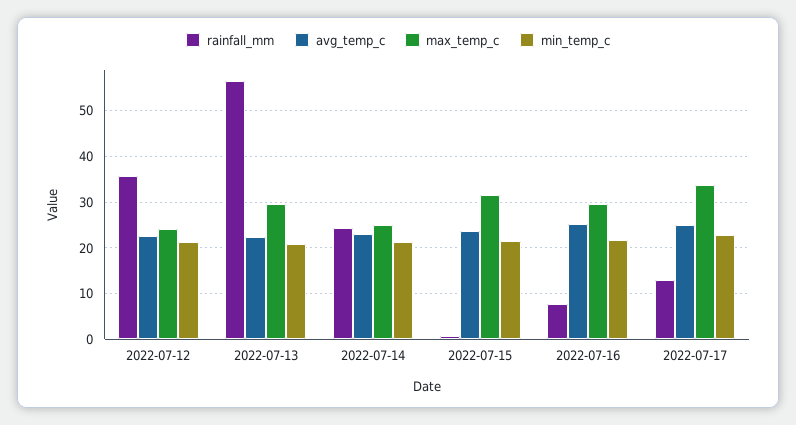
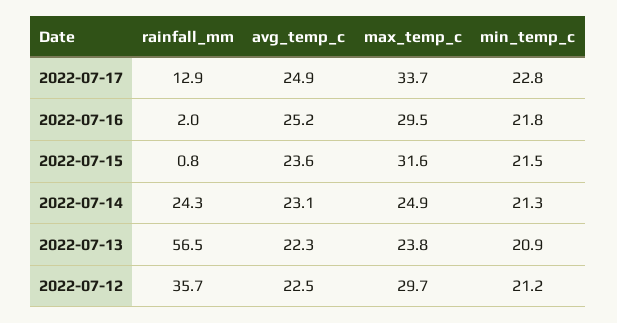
max_temp_c, 2022-07-12: 24 -> 29.7
max_temp_c, 2022-07-13: 30 -> 23.8
rainfall_mm, 2022-07-16: 8 -> 2

